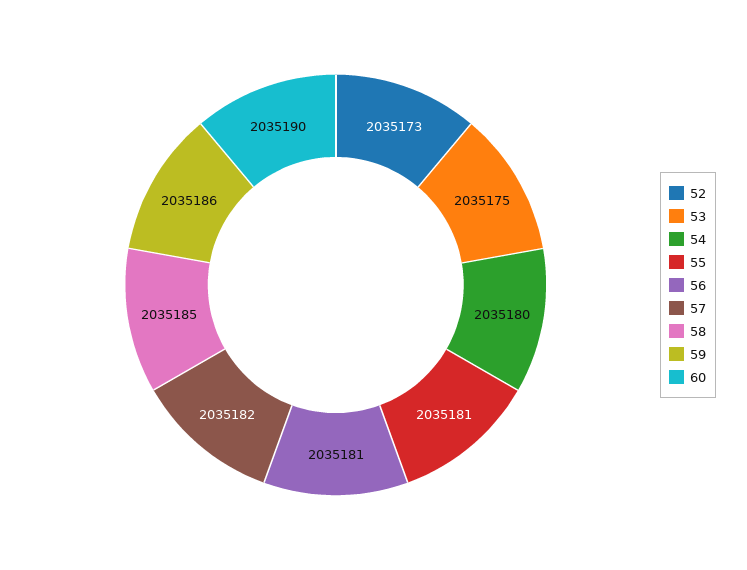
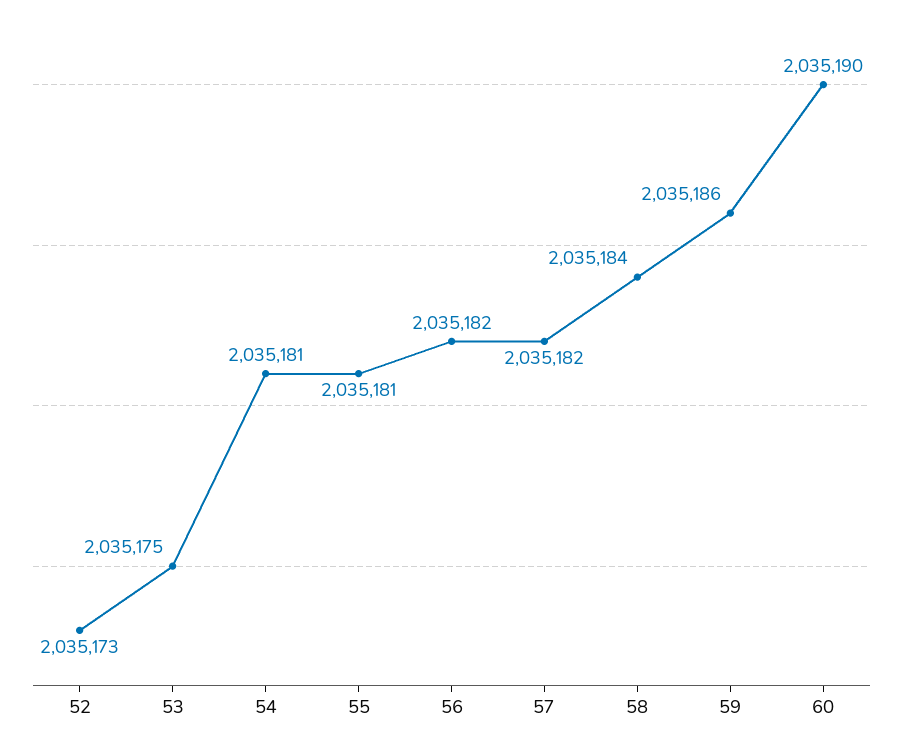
54: 2035180 -> 2035181
56: 2035181 -> 2035182
58: 2035185 -> 2035184

